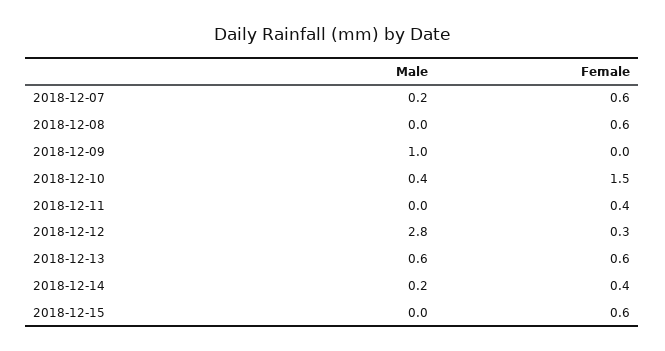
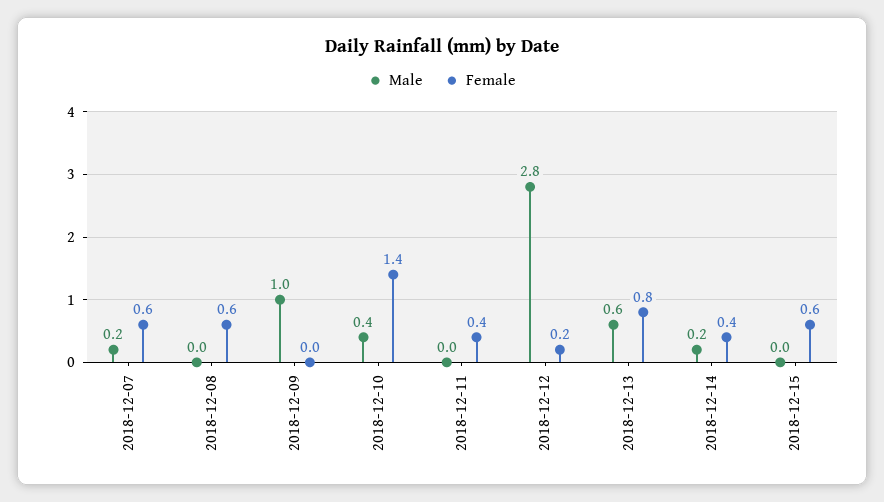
Female, 2018-12-10: 1.5 -> 1.4
Female, 2018-12-12: 0.3 -> 0.2
Female, 2018-12-13: 0.6 -> 0.8

